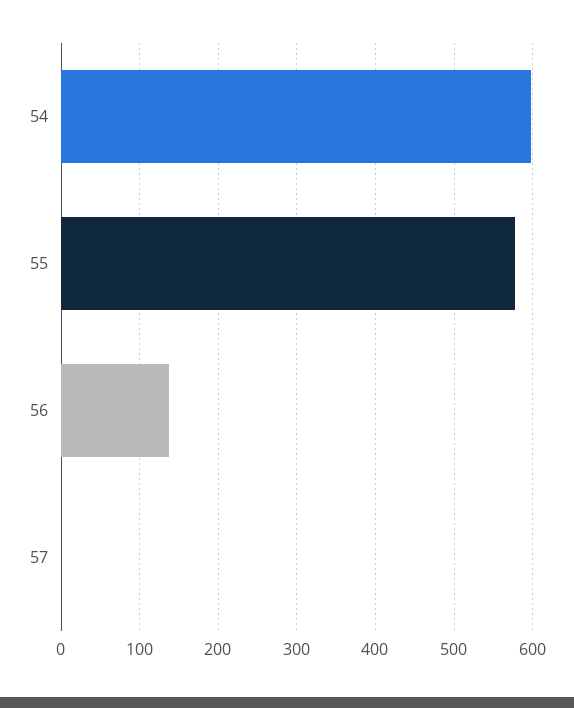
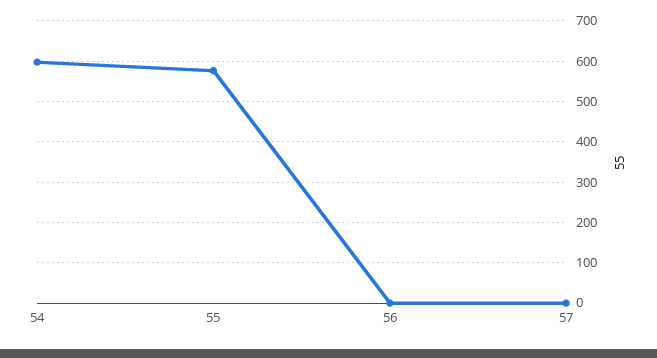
56: 140 -> 0

